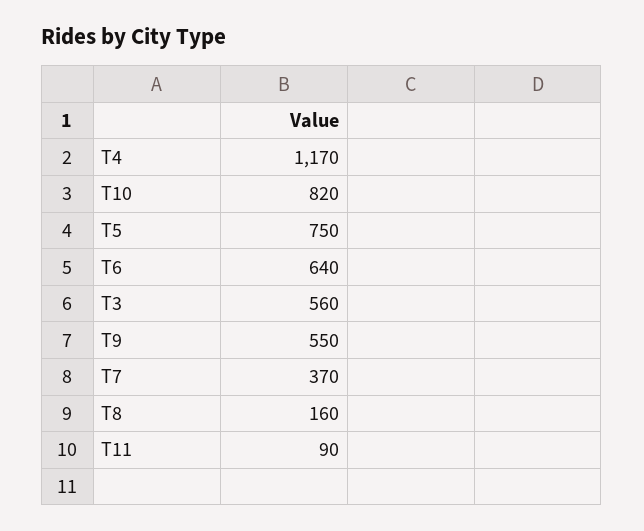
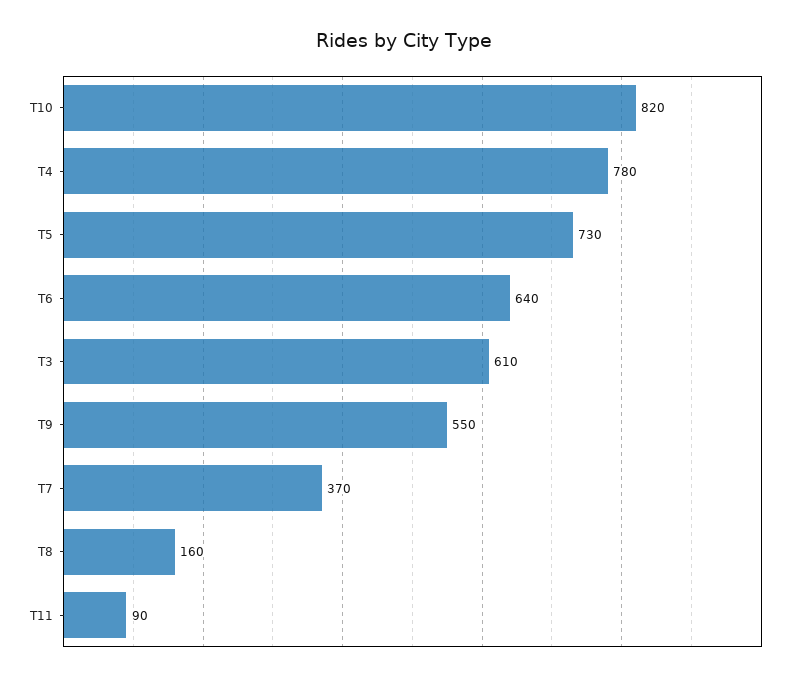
T4: 1170 -> 780
T5: 750 -> 730
T3: 560 -> 610

